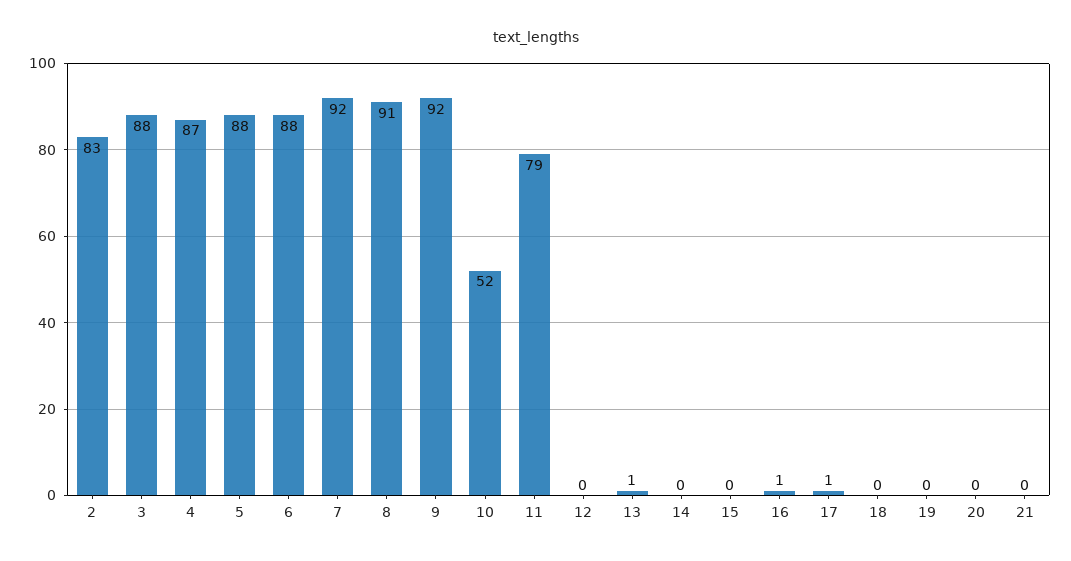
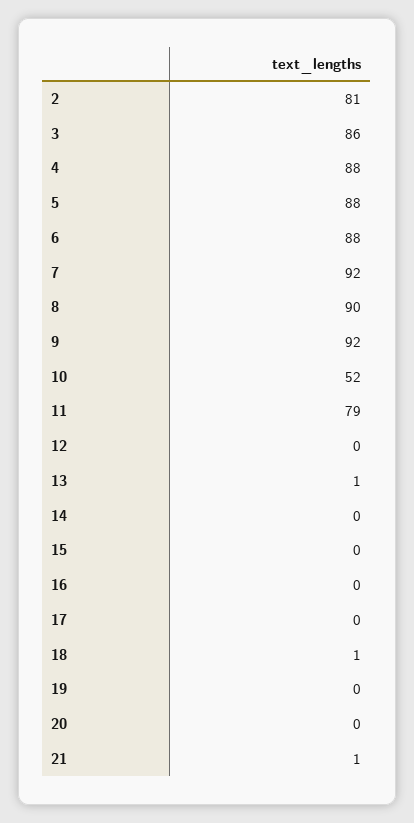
2: 83 -> 81
3: 88 -> 86
4: 87 -> 88
8: 91 -> 90
16: 1 -> 0
17: 1 -> 0
18: 0 -> 1
21: 0 -> 1

